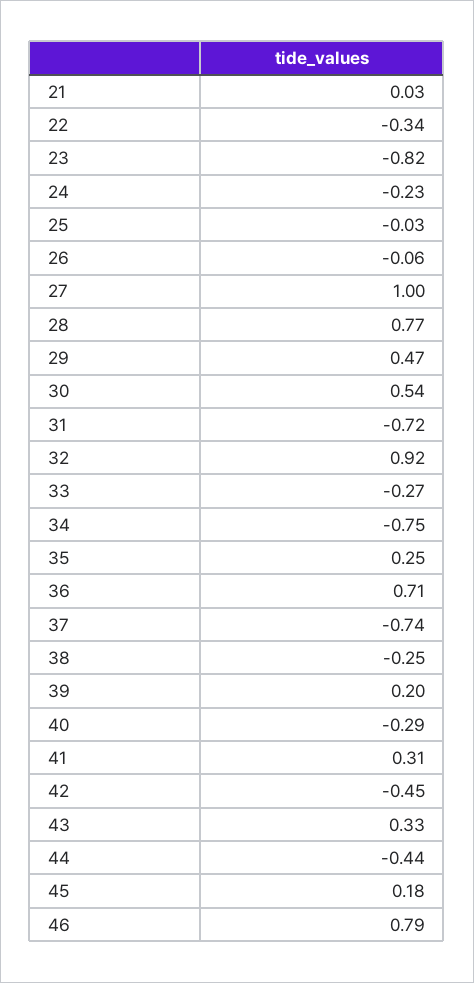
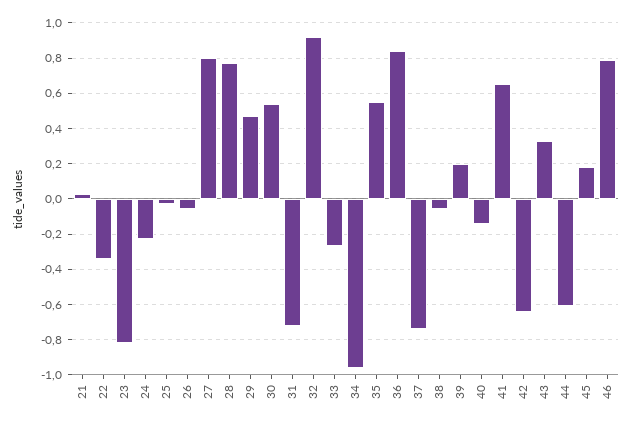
27: 1 -> 0.8
34: -0.75 -> -0.95
35: 0.25 -> 0.55
36: 0.71 -> 0.85
38: -0.25 -> -0.05
40: -0.29 -> -0.15
41: 0.31 -> 0.65
42: -0.45 -> -0.65
44: -0.44 -> -0.6

